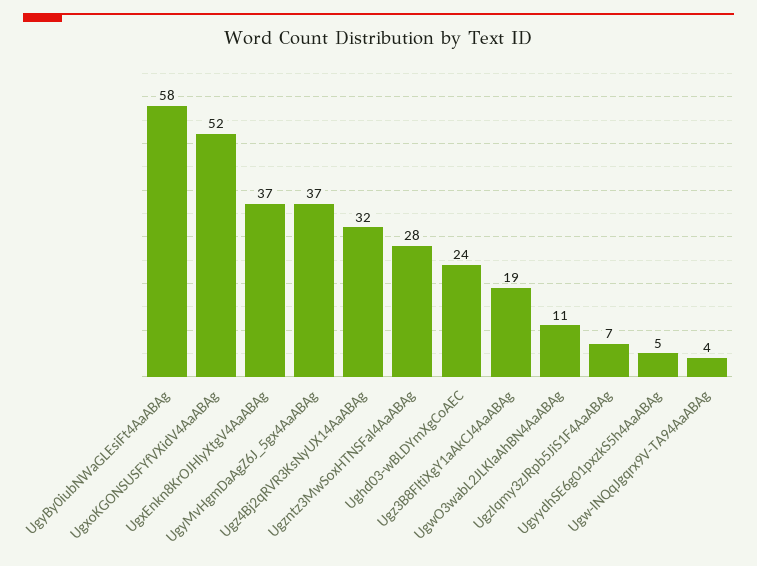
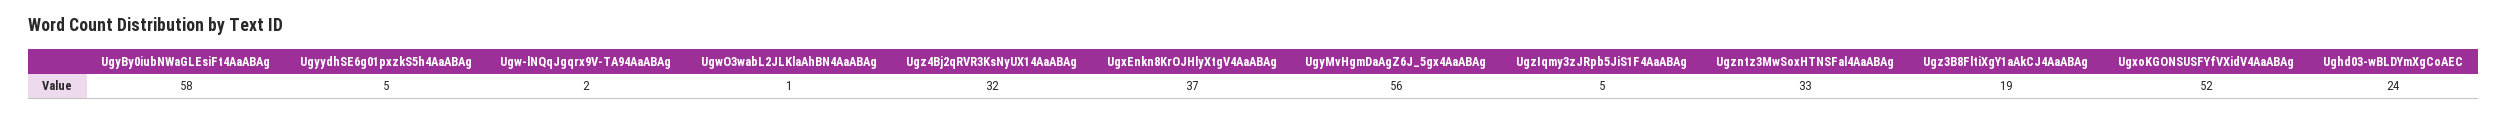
UgyMvHgmDaAgZ6J_5gx4AaABAg: 37 -> 56
Ugzntz3MwSoxHTNSFal4AaABAg: 28 -> 33
UgwO3wabL2JLKlaAhBN4AaABAg: 11 -> 1
UgzIqmy3zJRpb5JiS1F4AaABAg: 7 -> 5
Ugw-lNQqJgqrx9V-TA94AaABAg: 4 -> 2

